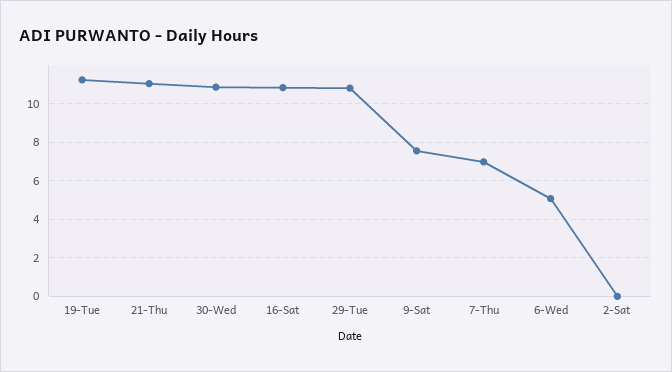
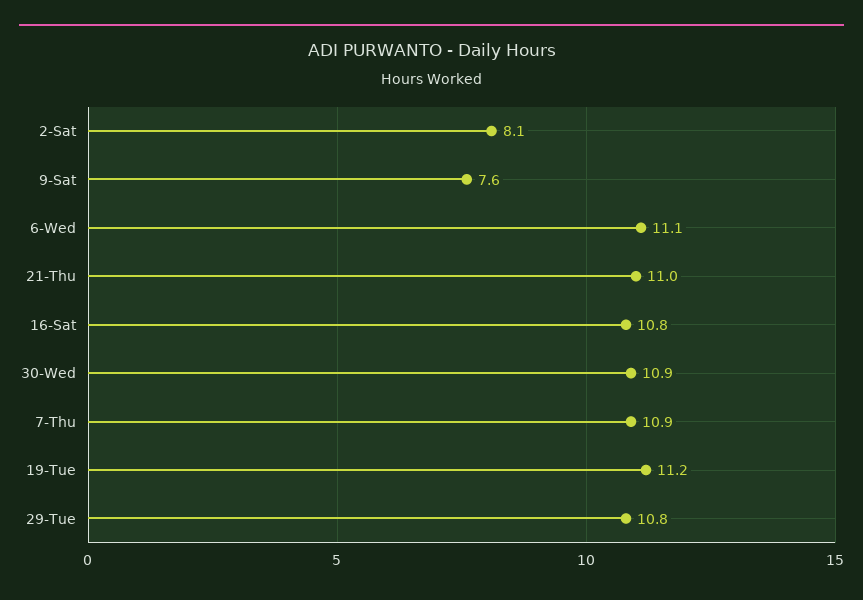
7-Thu: 7 -> 10.9
6-Wed: 5 -> 11.1
2-Sat: 0 -> 8.1

